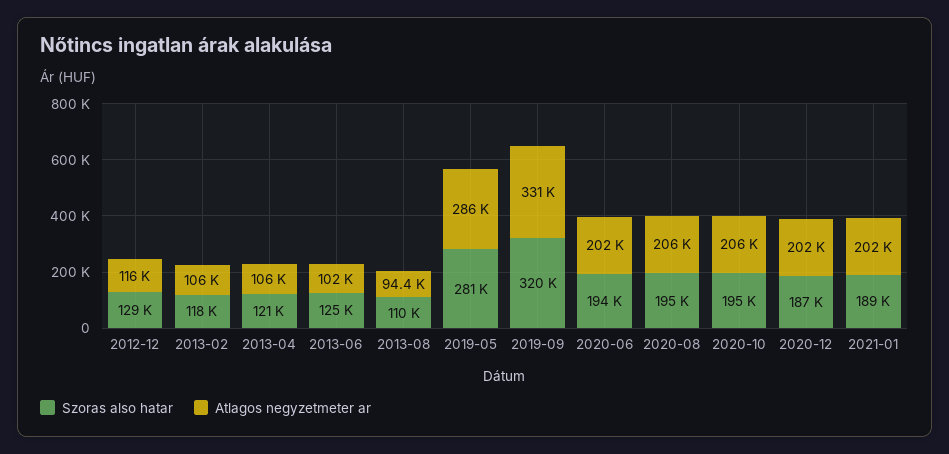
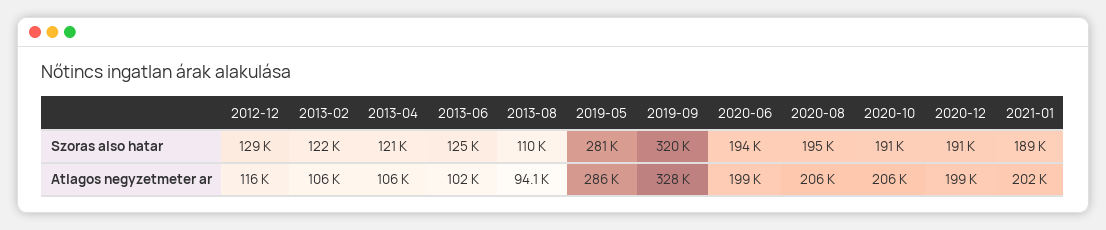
Szoras also hatar, 2013-02: 118000 -> 122000
Atlagos negyzetmeter ar, 2013-08: 94400 -> 94100
Atlagos negyzetmeter ar, 2019-09: 331000 -> 328000
Atlagos negyzetmeter ar, 2020-06: 202000 -> 199000
Szoras also hatar, 2020-10: 195000 -> 191000
Szoras also hatar, 2020-12: 187000 -> 191000
Atlagos negyzetmeter ar, 2020-12: 202000 -> 199000

